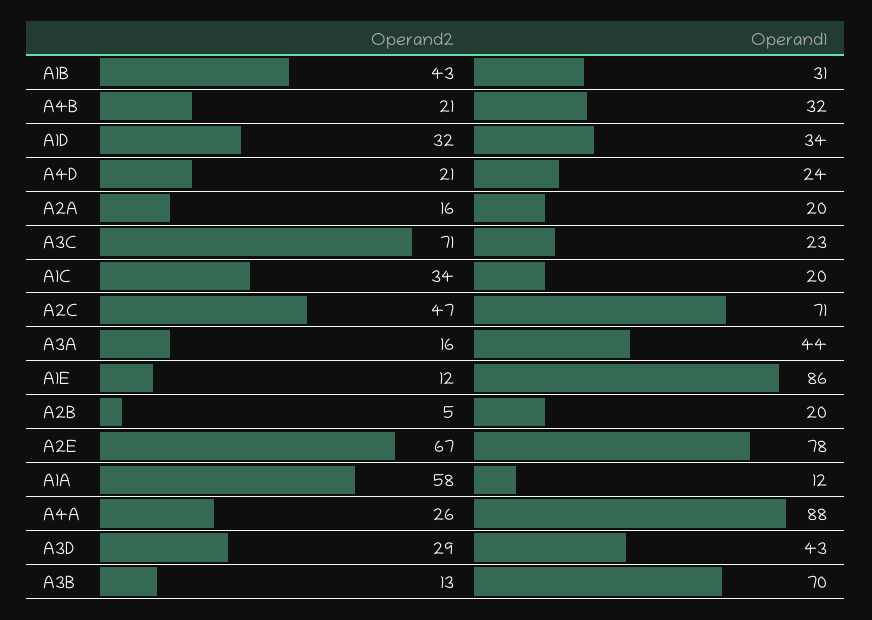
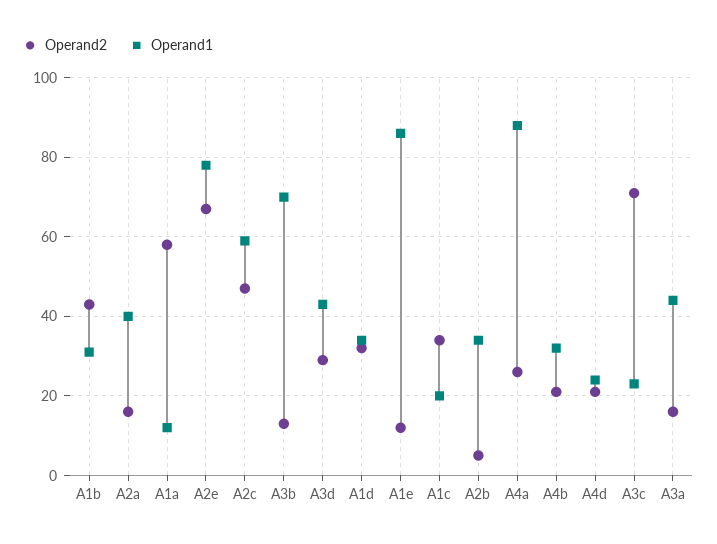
Operand1, A2A: 20 -> 40
Operand1, A2C: 71 -> 60
Operand1, A2B: 20 -> 35

